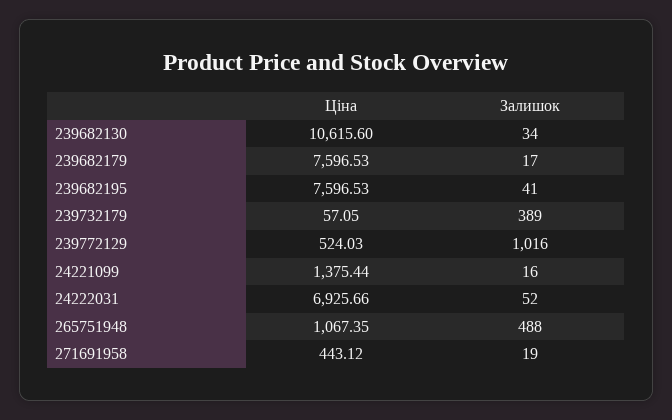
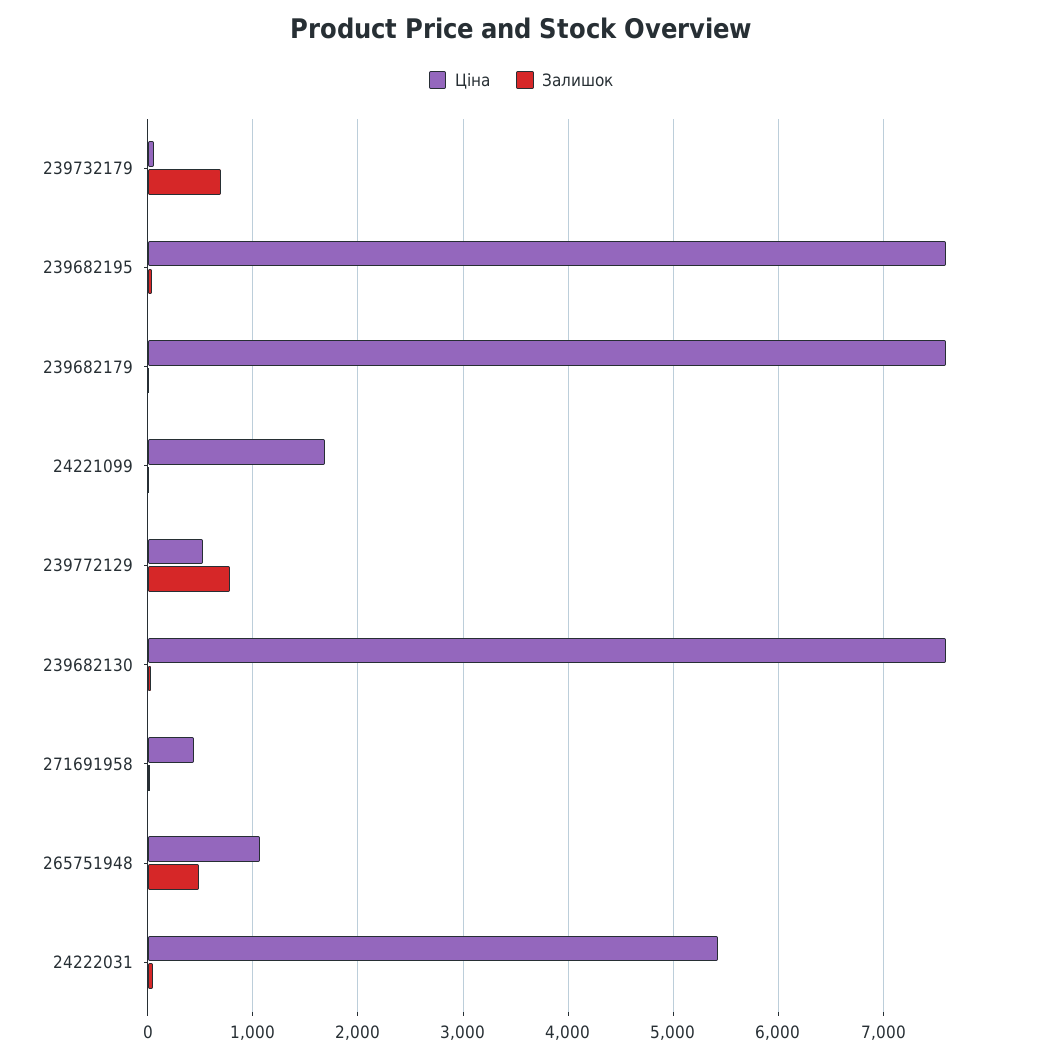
Ціна, 239682130: 10615.6 -> 7600
Залишок, 239732179: 389 -> 700
Залишок, 239772129: 1016 -> 800
Ціна, 24221099: 1375.44 -> 1700
Ціна, 24222031: 6925.66 -> 5400

